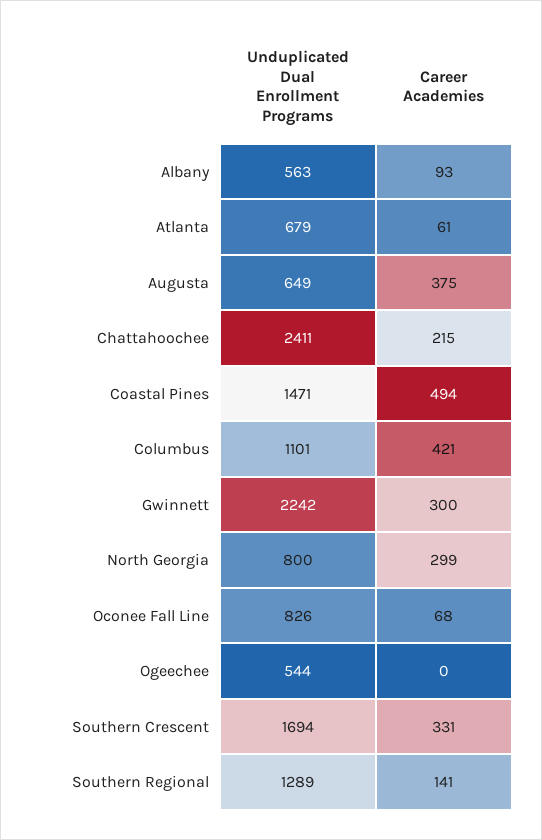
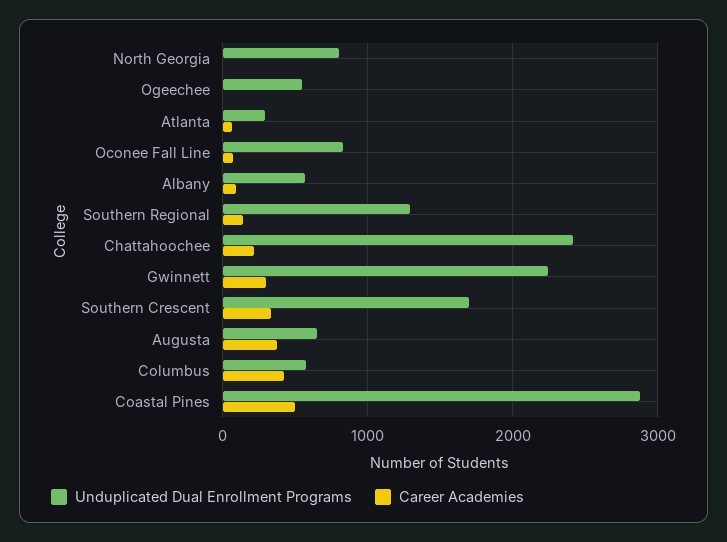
Unduplicated Dual Enrollment Programs, Atlanta: 679 -> 300
Unduplicated Dual Enrollment Programs, Coastal Pines: 1471 -> 2900
Unduplicated Dual Enrollment Programs, Columbus: 1101 -> 600
Career Academies, North Georgia: 299 -> 0

